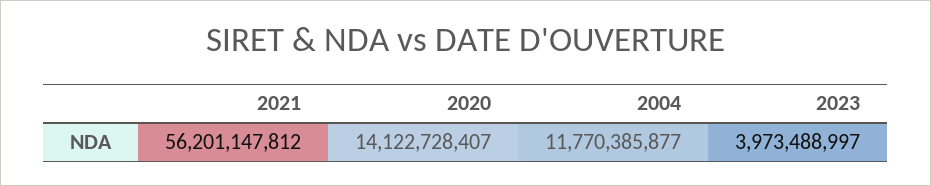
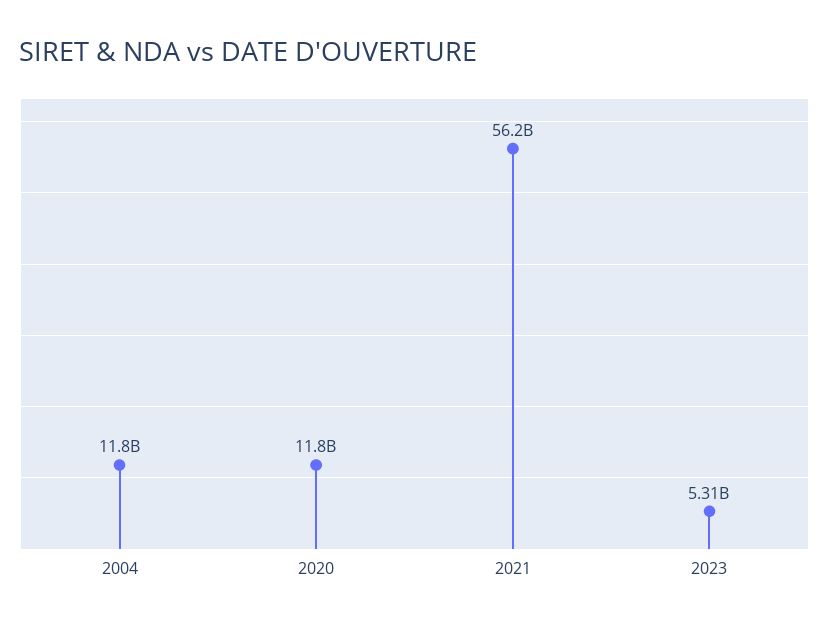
2020: 14122728407 -> 11800000000
2023: 3973488997 -> 5310000000

